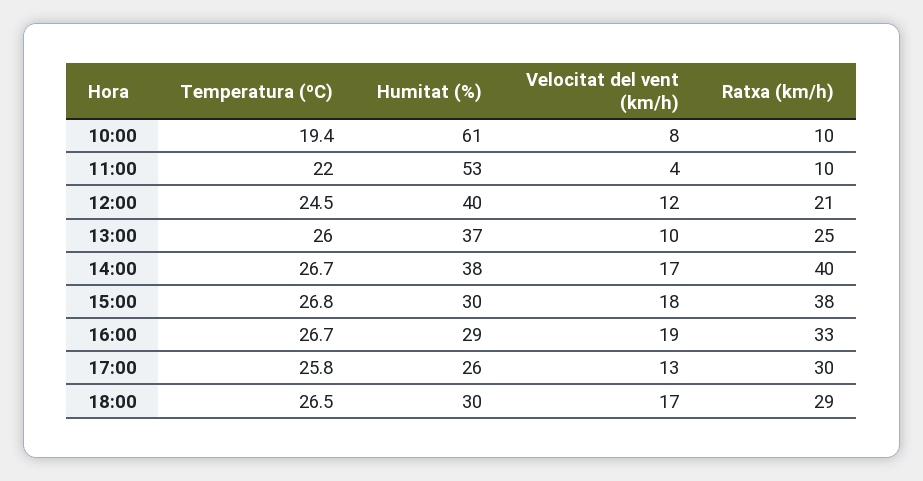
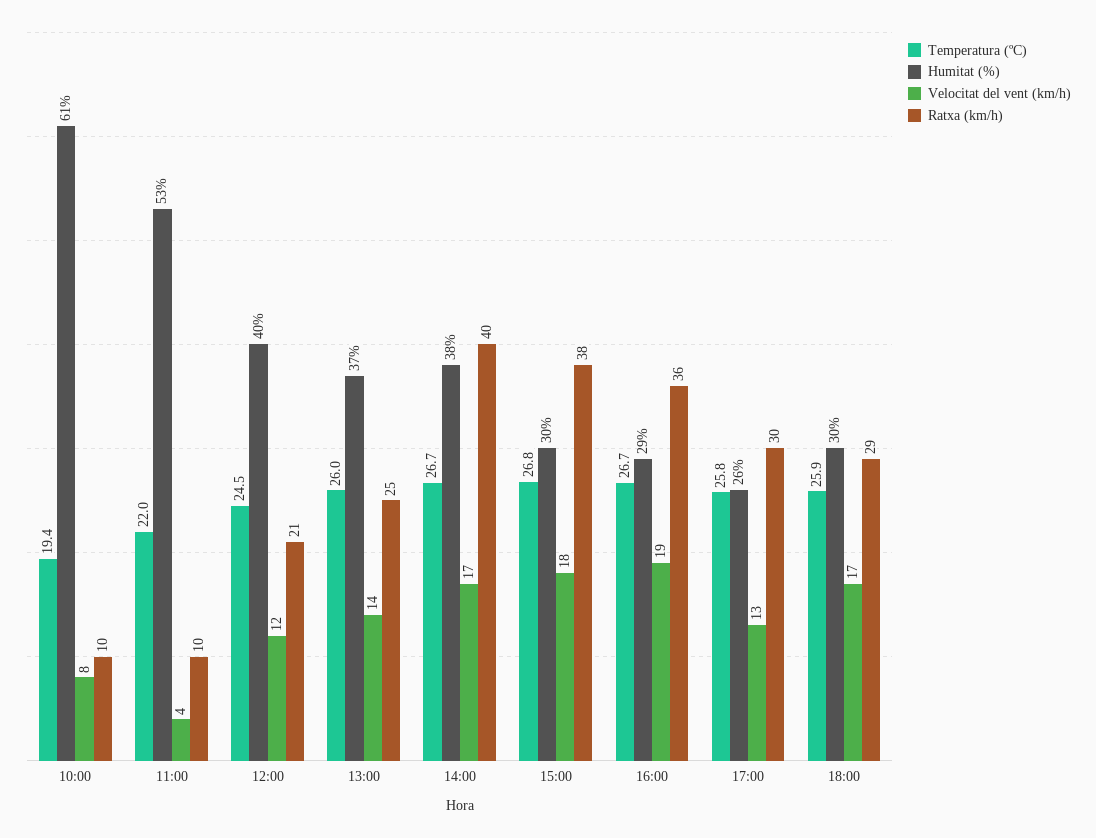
Velocitat del vent (km/h), 13:00: 10 -> 14
Ratxa (km/h), 16:00: 33 -> 36
Temperatura (ºC), 18:00: 26.5 -> 25.9

